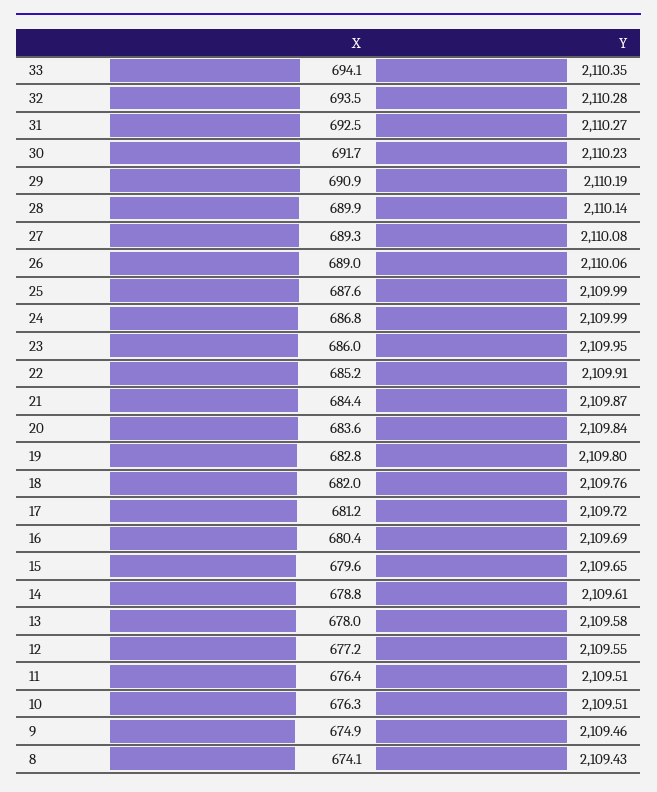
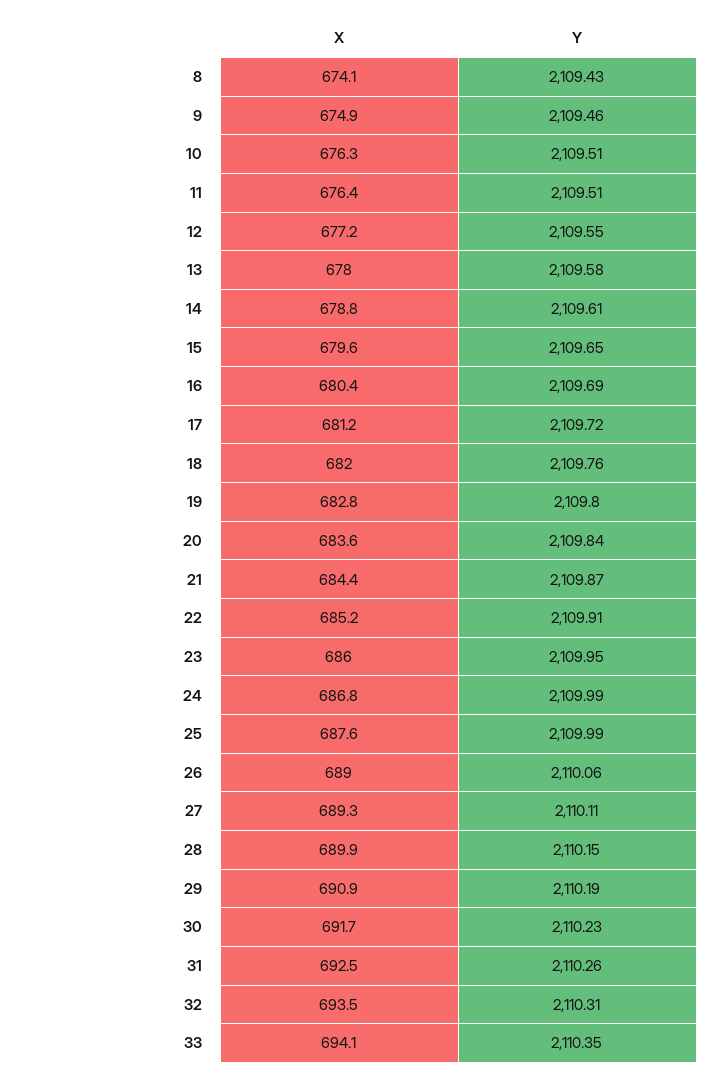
Y, 32: 2110.28 -> 2110.31
Y, 31: 2110.27 -> 2110.26
Y, 28: 2110.14 -> 2110.15
Y, 27: 2110.08 -> 2110.11

